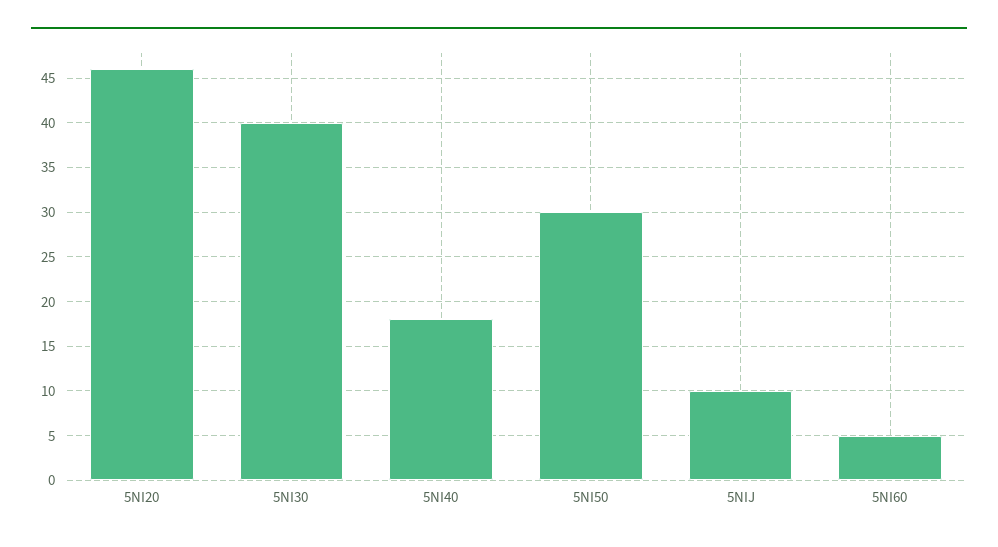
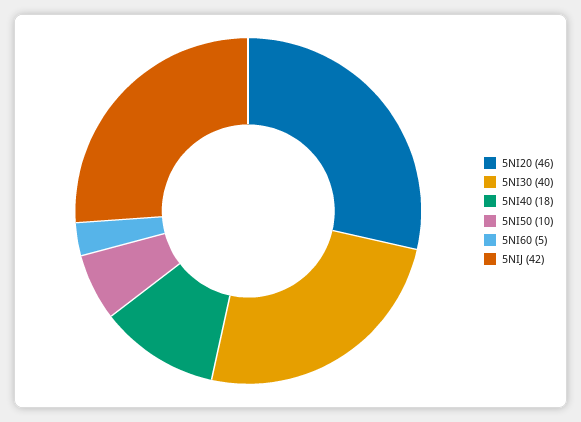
5NI50: 30 -> 10
5NIJ: 10 -> 42

